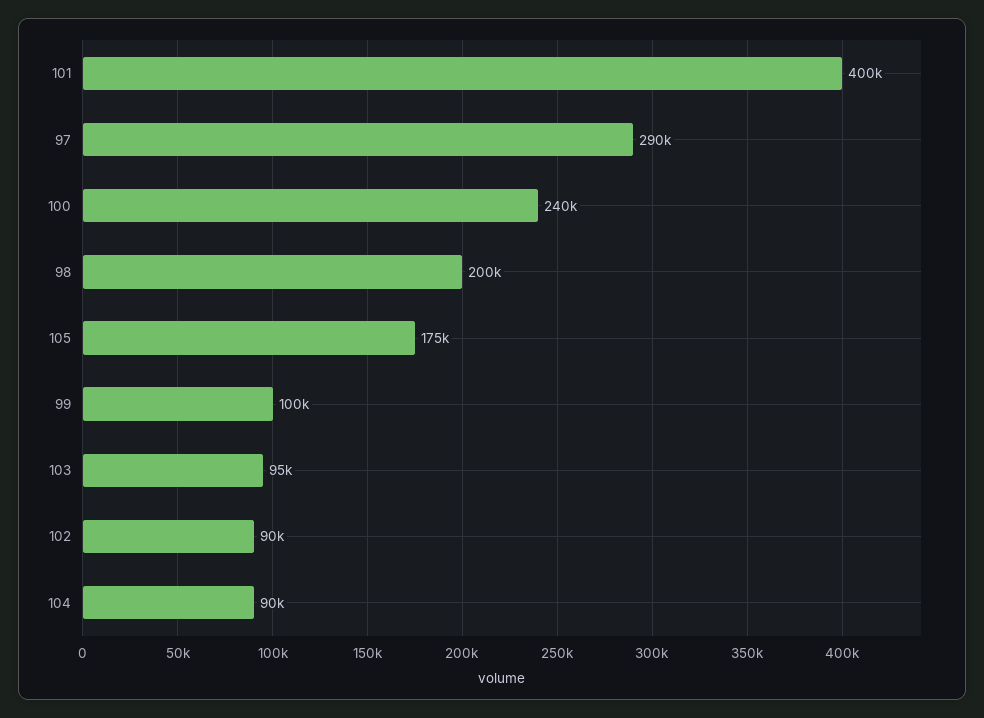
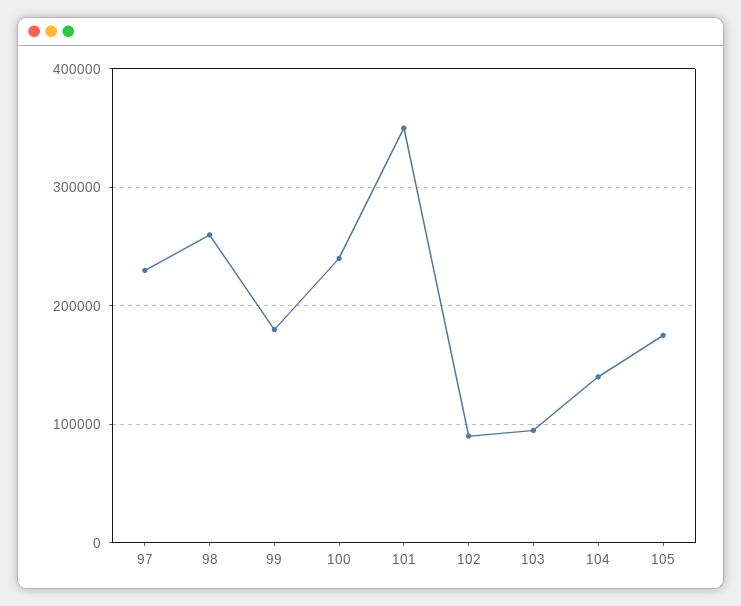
101: 400000 -> 350000
97: 290000 -> 230000
98: 200000 -> 260000
99: 100000 -> 180000
104: 90000 -> 140000

